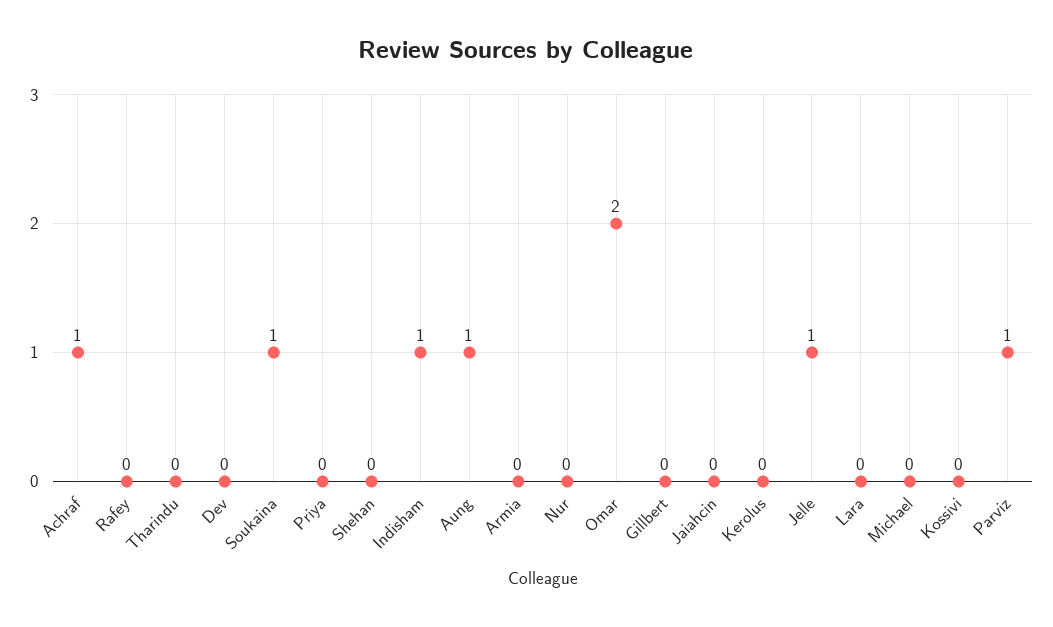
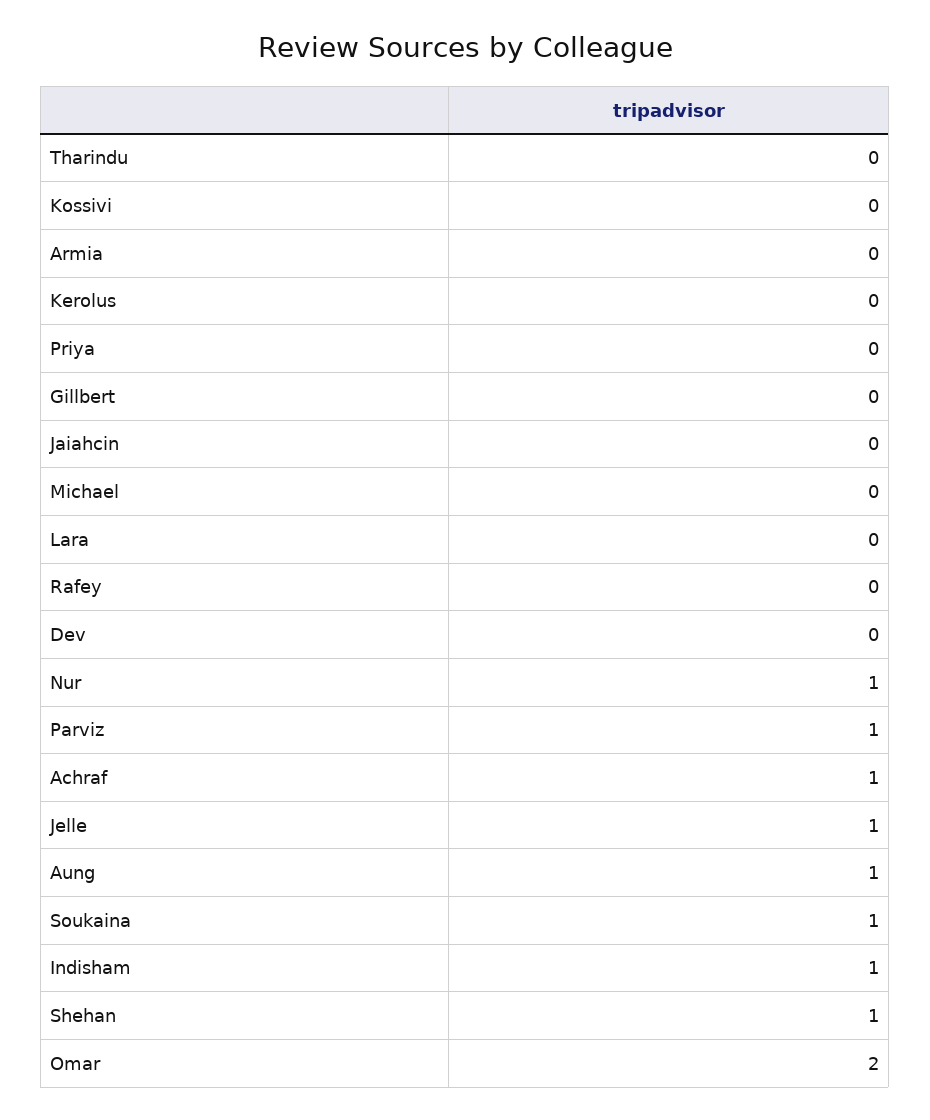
Shehan: 0 -> 1
Nur: 0 -> 1

